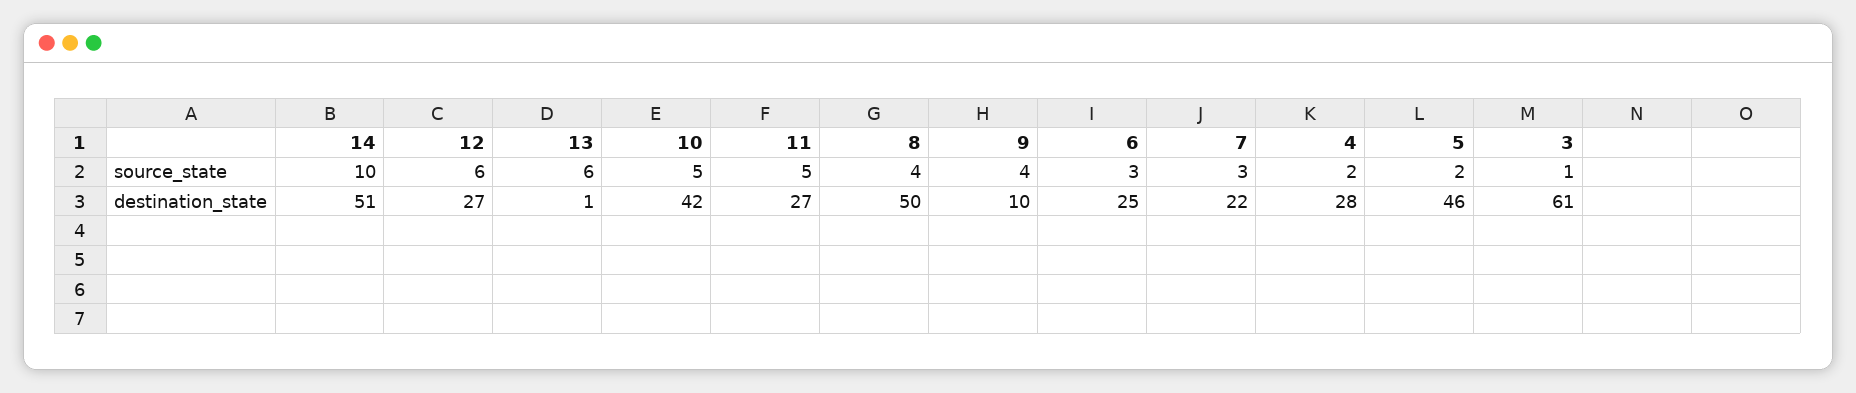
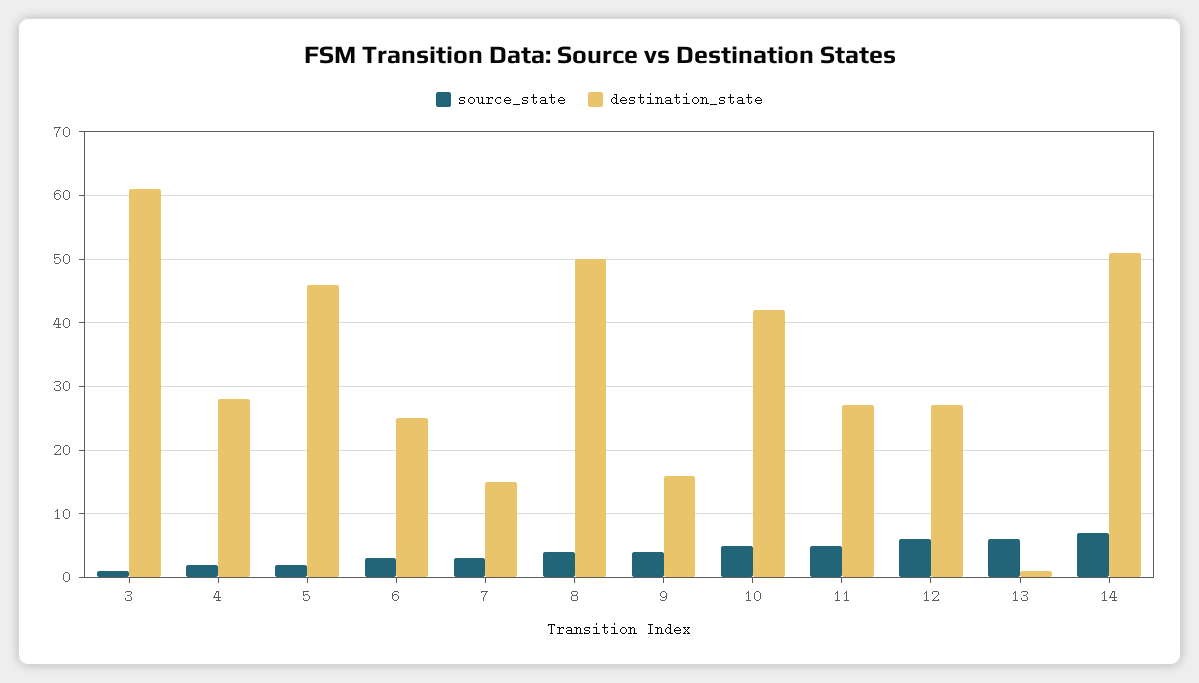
source_state, 14: 10 -> 7
destination_state, 9: 10 -> 16
destination_state, 7: 22 -> 15

